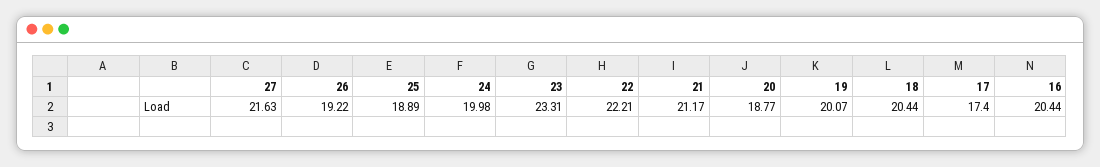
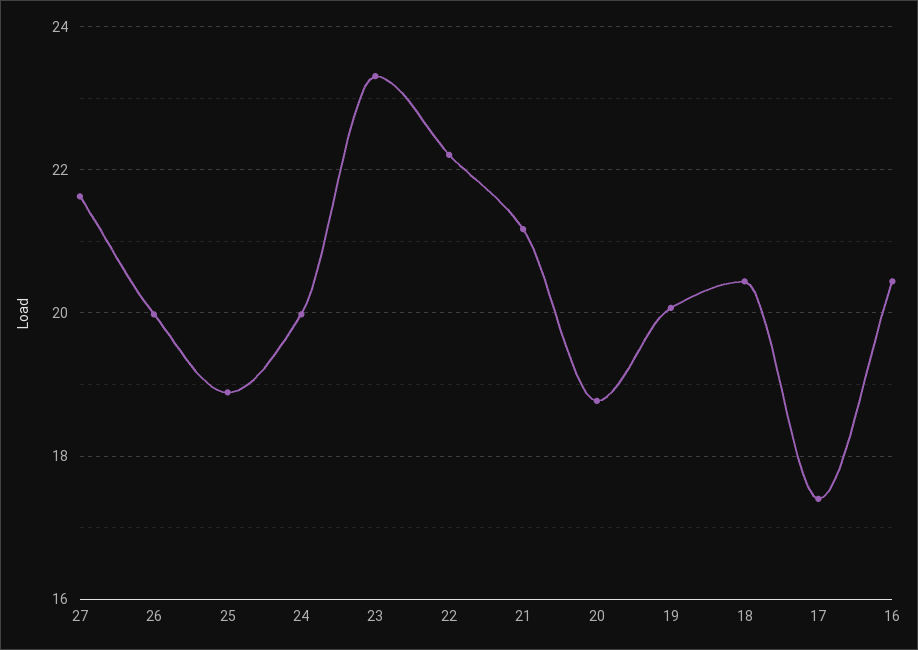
26: 19.22 -> 20

